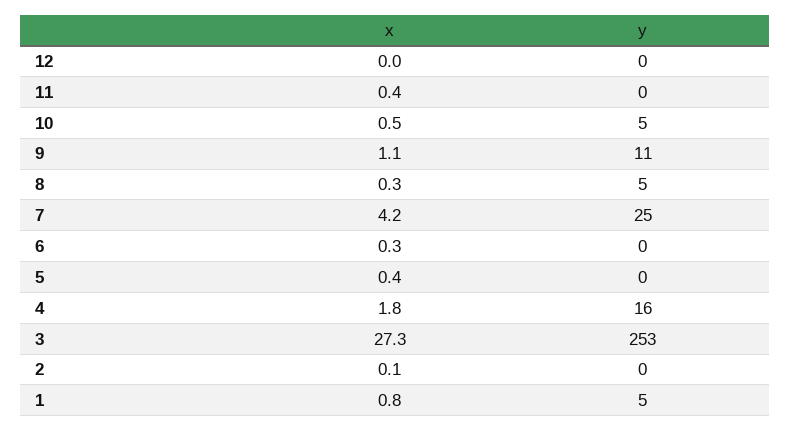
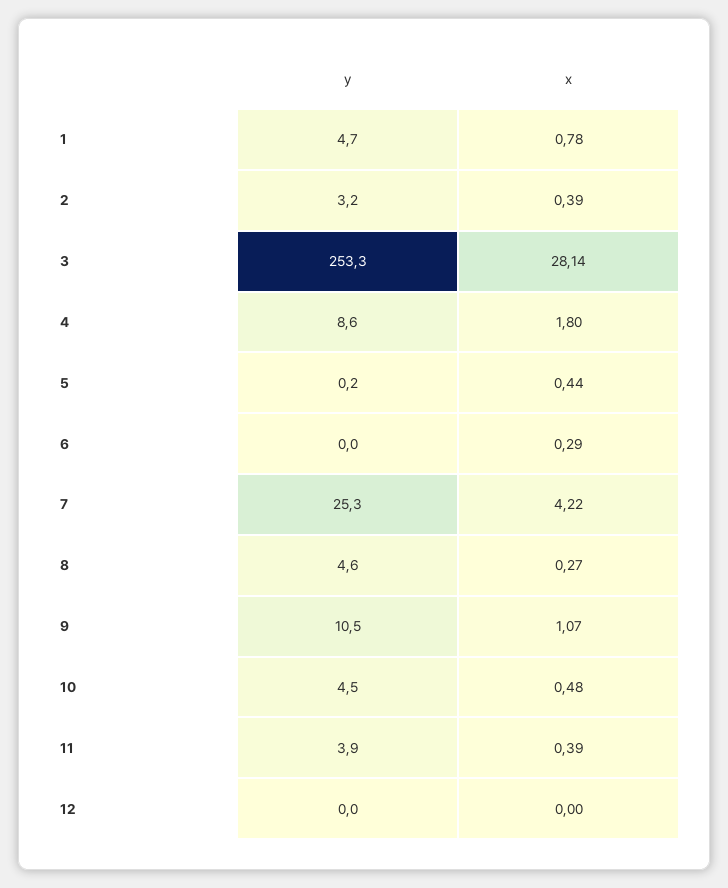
y, 11: 0 -> 3.9
y, 4: 16 -> 8.6
x, 3: 27.3 -> 28.14
x, 2: 0.1 -> 0.39
y, 2: 0 -> 3.2

